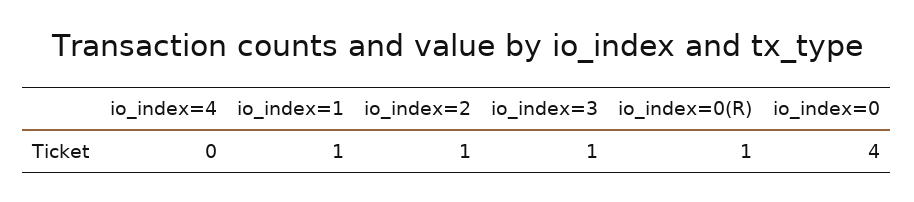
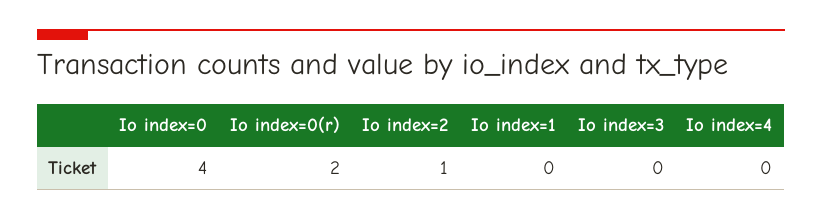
io_index=1: 1 -> 0
io_index=3: 1 -> 0
io_index=0(R): 1 -> 2

